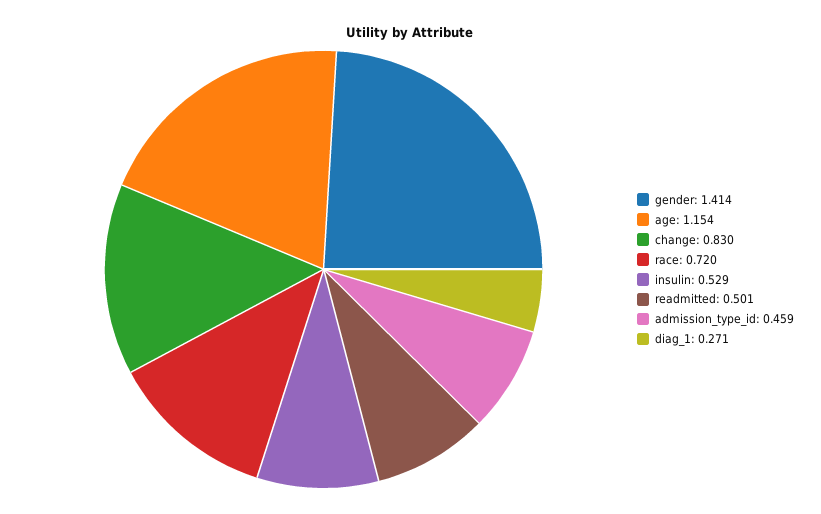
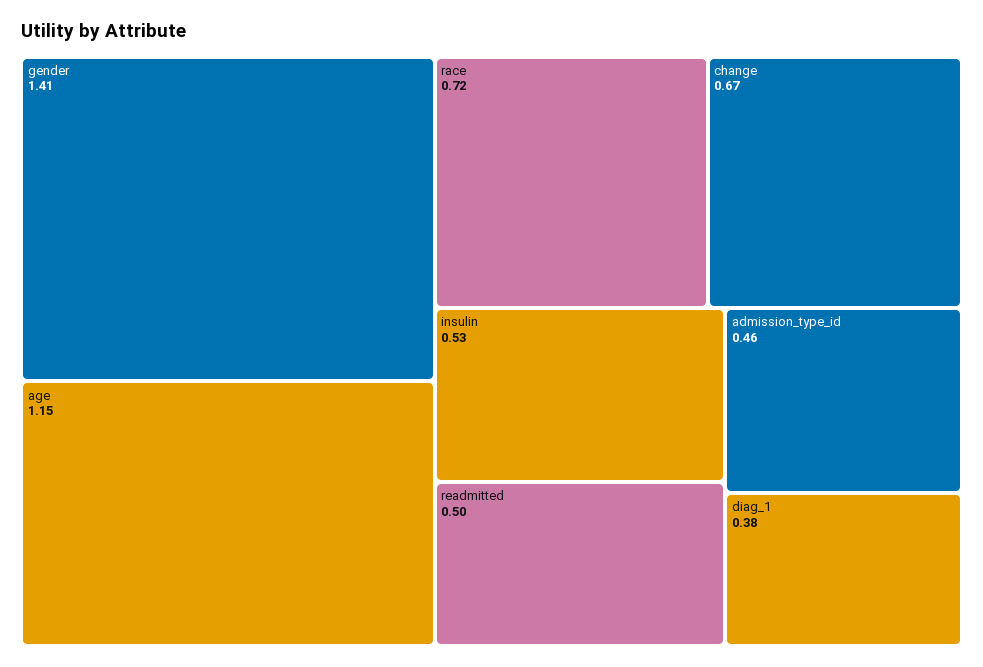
change: 0.83 -> 0.67
diag_1: 0.271 -> 0.38

